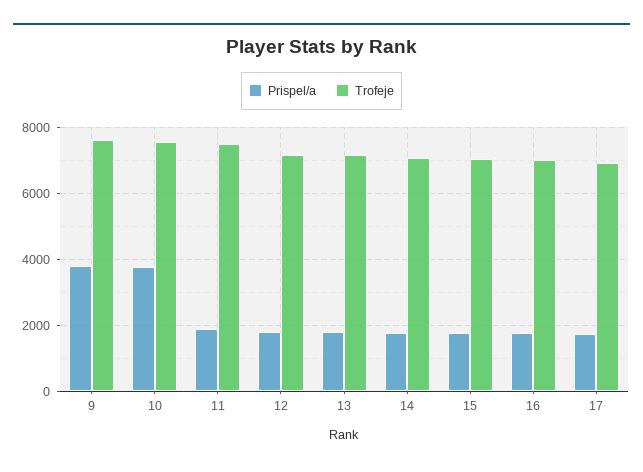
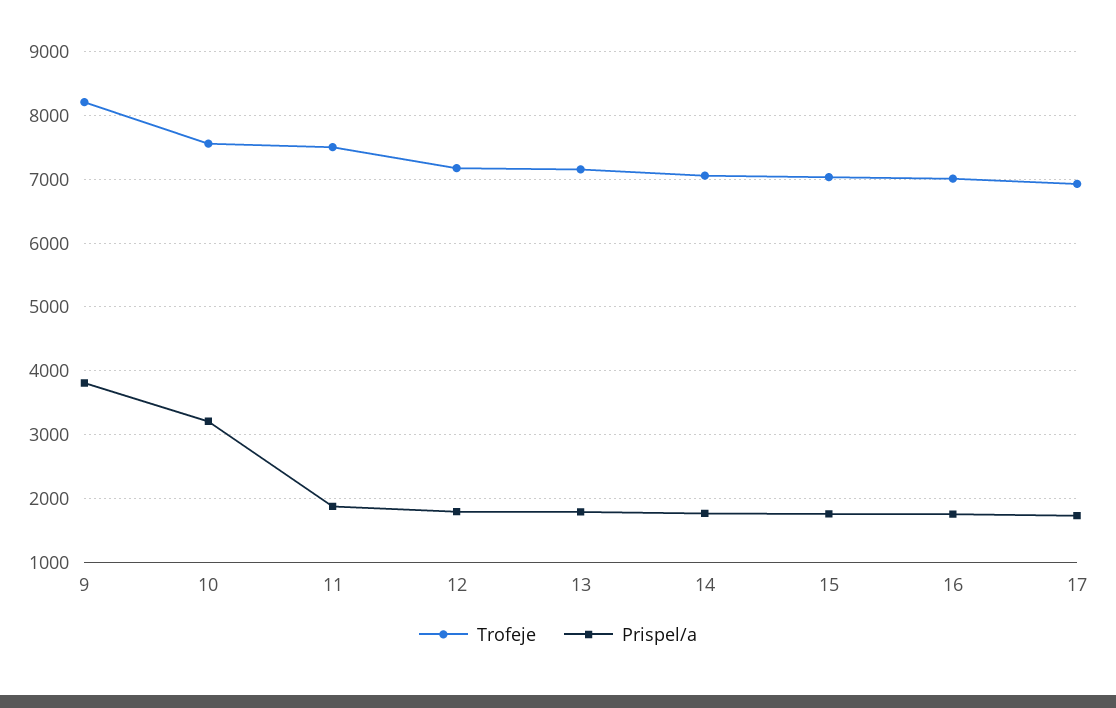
Trofeje, 9: 7600 -> 8200
Prispel/a, 10: 3800 -> 3200

